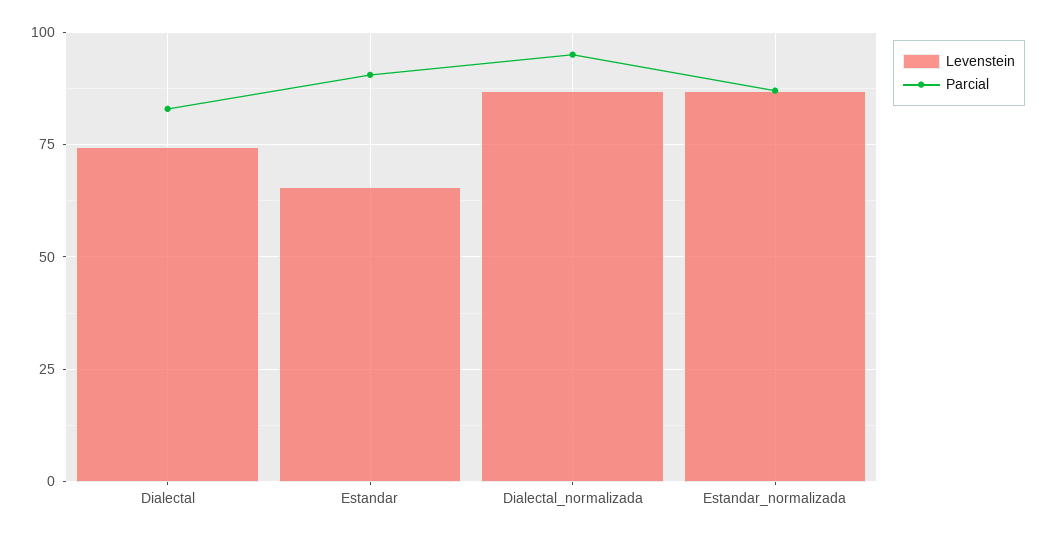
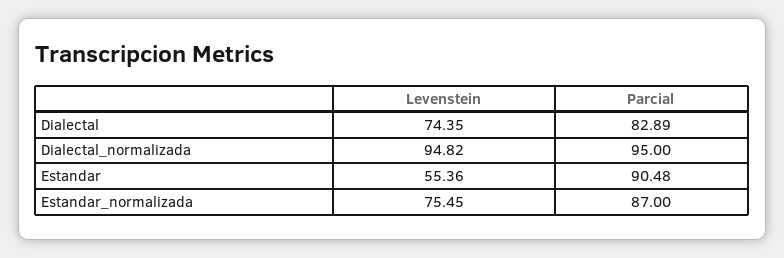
Levenstein, Estandar: 65 -> 55.36
Levenstein, Dialectal_normalizada: 87.5 -> 94.82
Levenstein, Estandar_normalizada: 87.5 -> 75.45

